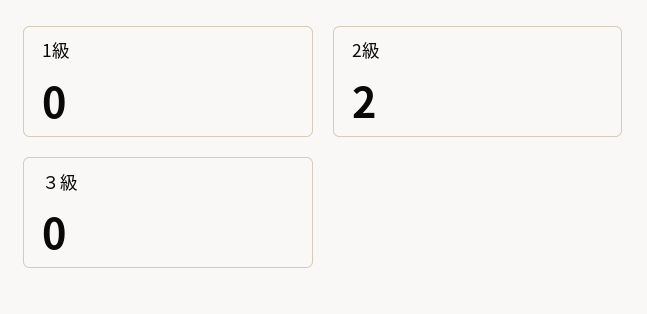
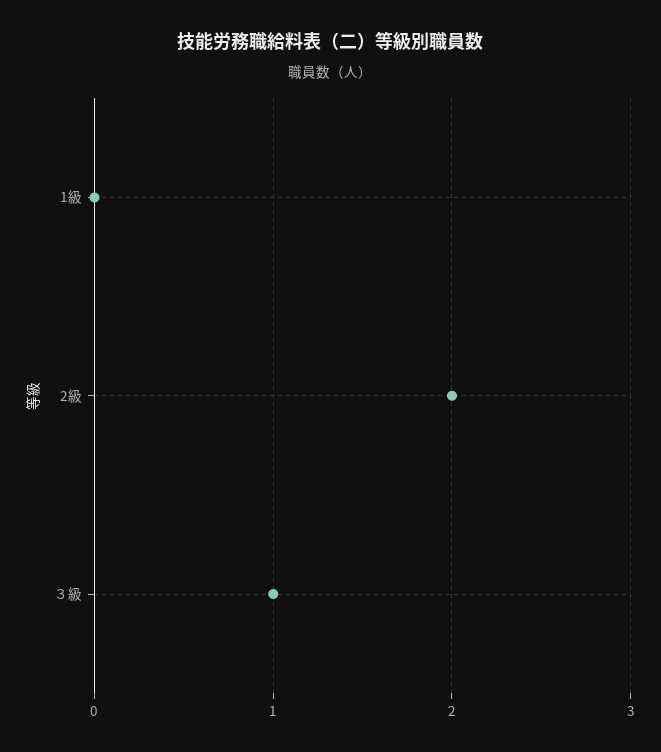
３級: 0 -> 1

